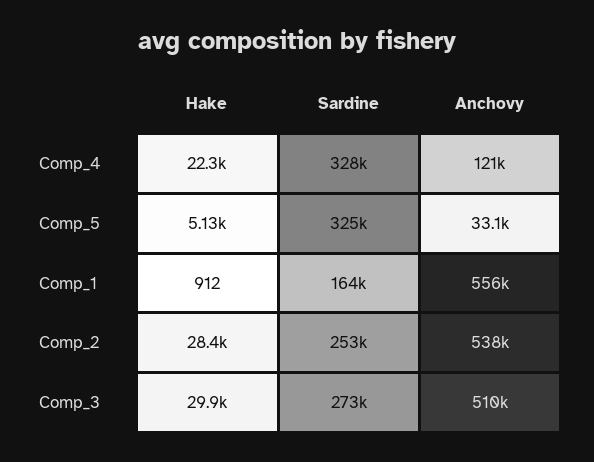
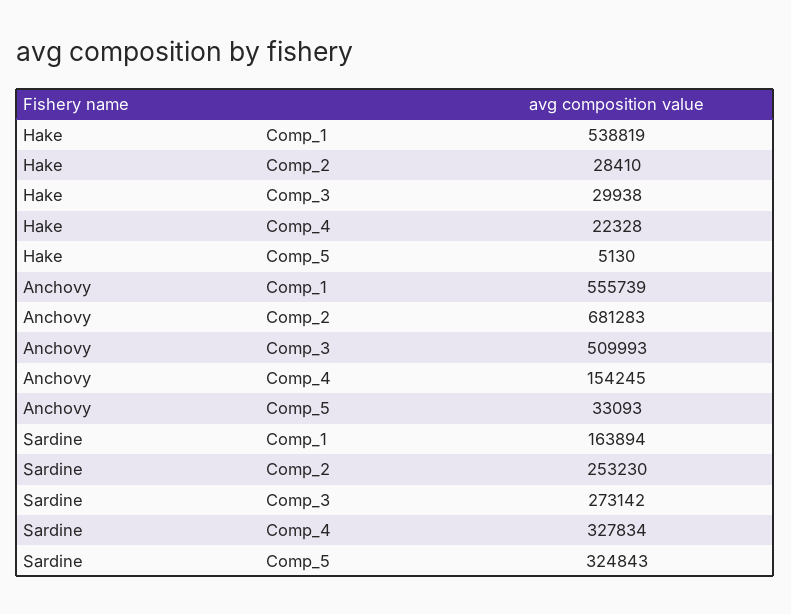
Anchovy, Comp_4: 121000 -> 154245
Hake, Comp_1: 912 -> 538819
Anchovy, Comp_2: 538000 -> 681283

